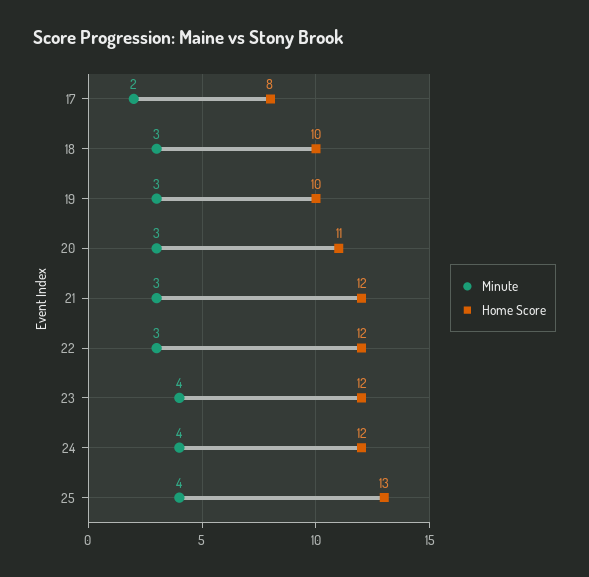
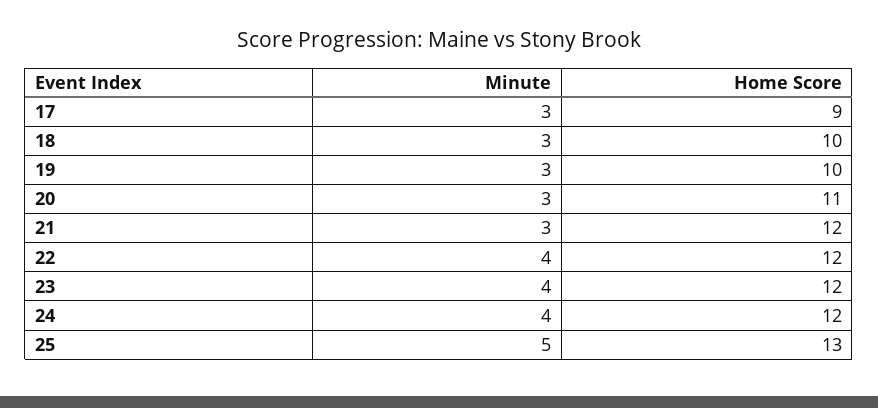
Minute, 17: 2 -> 3
Home Score, 17: 8 -> 9
Minute, 22: 3 -> 4
Minute, 25: 4 -> 5

